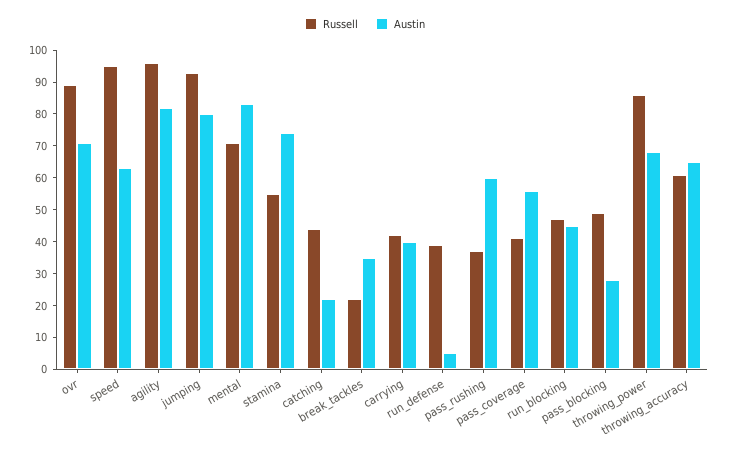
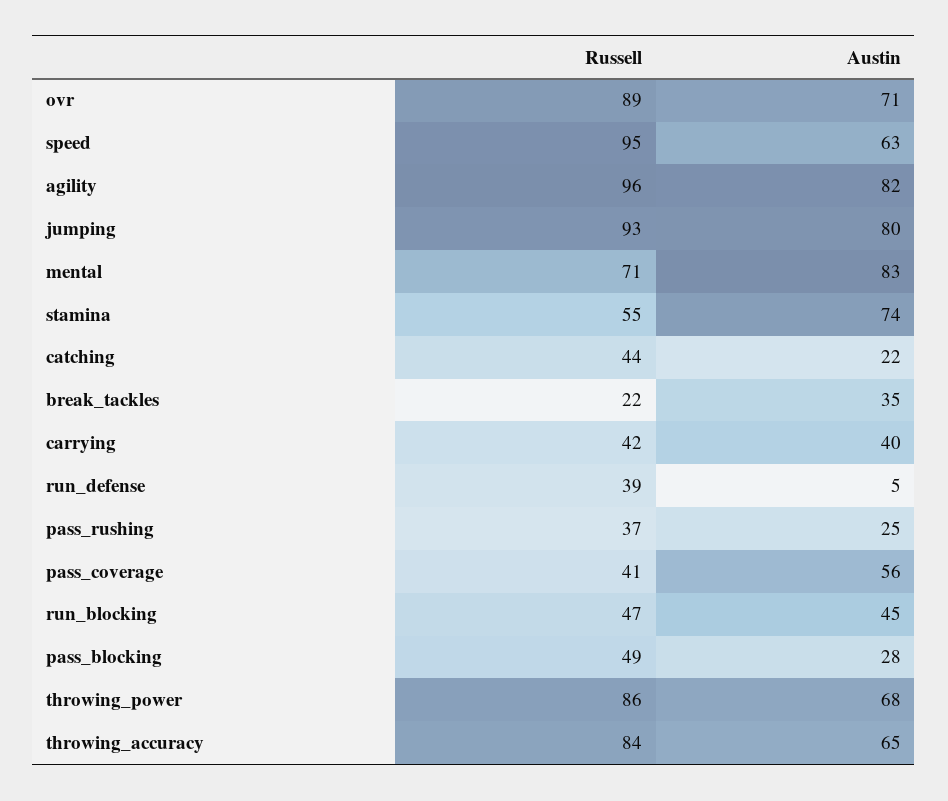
Austin, pass_rushing: 60 -> 25
Russell, throwing_accuracy: 60 -> 84

